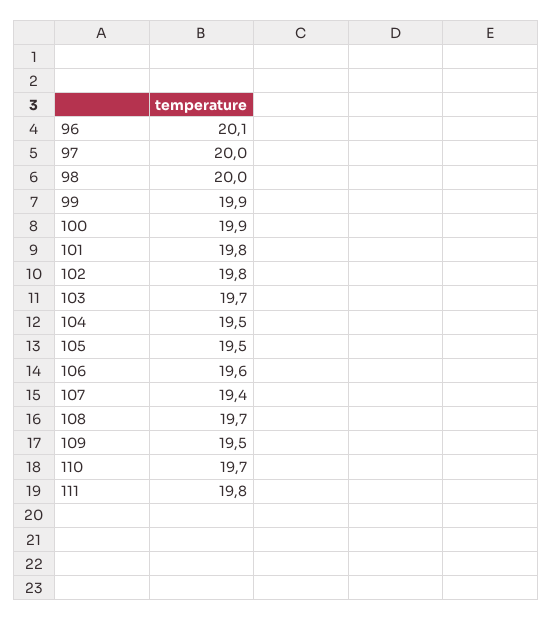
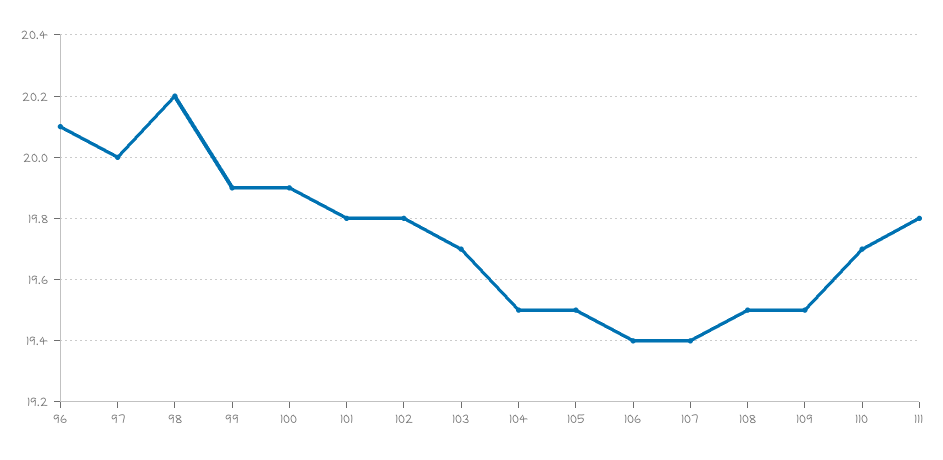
98: 20 -> 20.2
106: 19.6 -> 19.4
108: 19.7 -> 19.5

